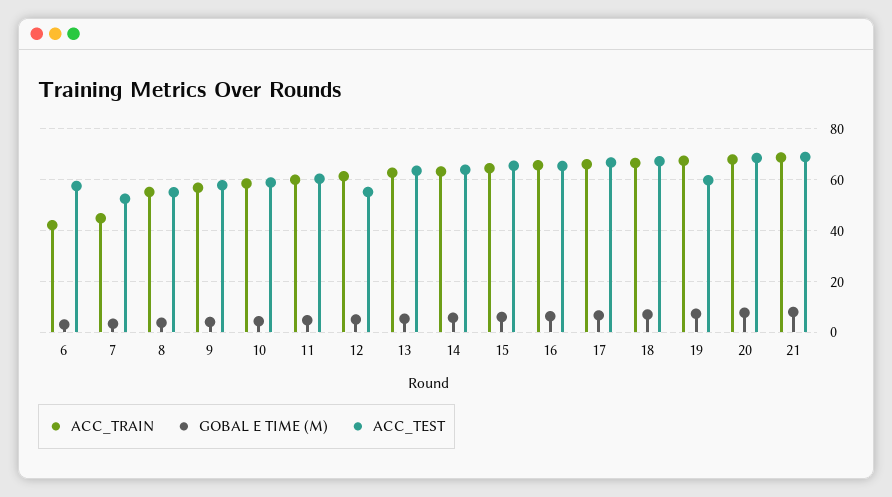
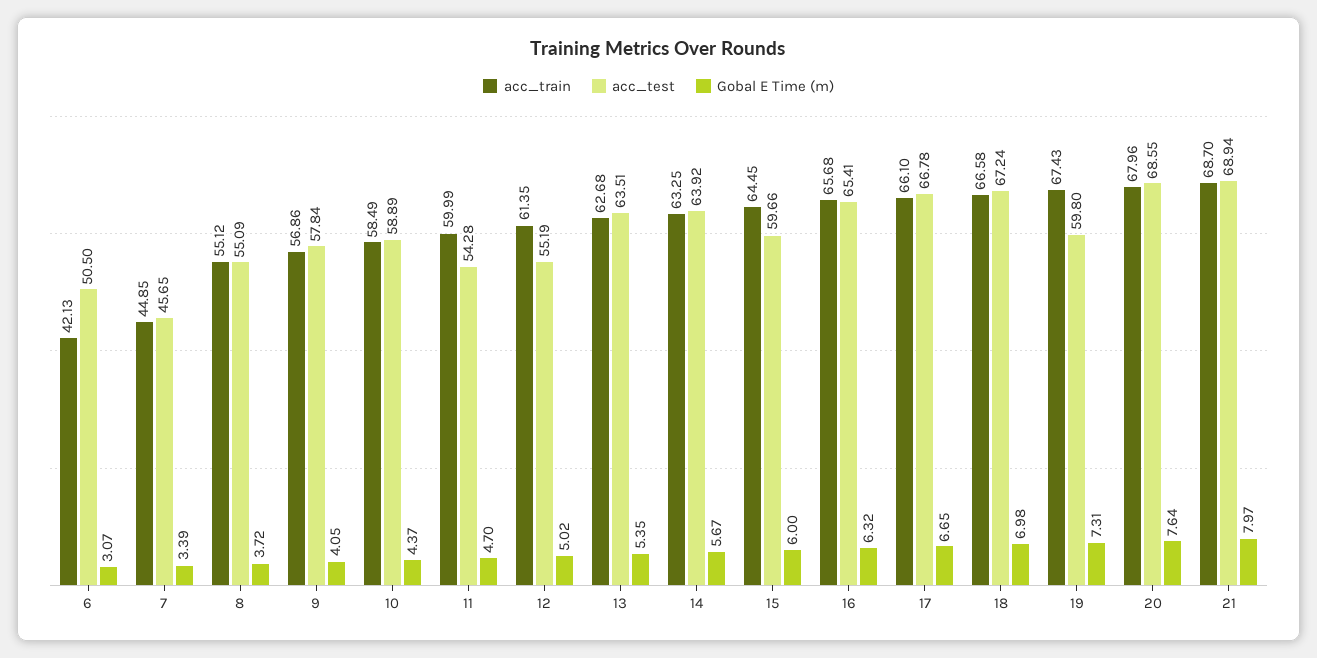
ACC_TEST, 6: 57.5 -> 50.5
ACC_TEST, 7: 52.5 -> 45.65
ACC_TEST, 11: 60 -> 54.28
ACC_TEST, 15: 65 -> 59.66

